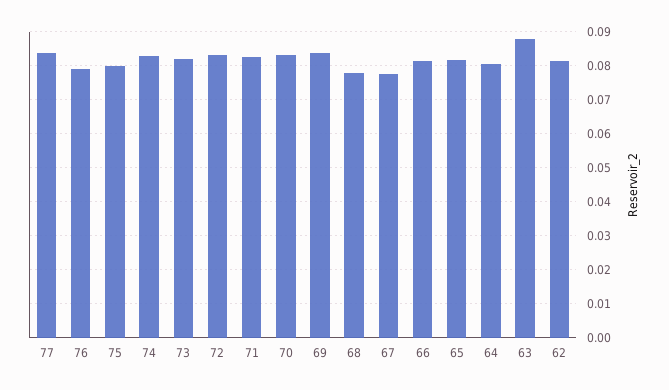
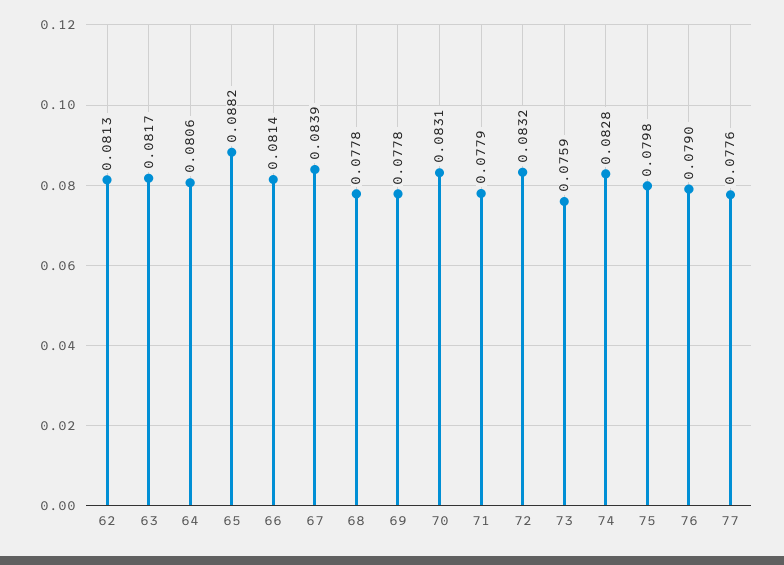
77: 0.084 -> 0.0776
73: 0.082 -> 0.0759
71: 0.082 -> 0.0779
69: 0.084 -> 0.0778
67: 0.078 -> 0.0839
65: 0.082 -> 0.0882
63: 0.088 -> 0.0817

